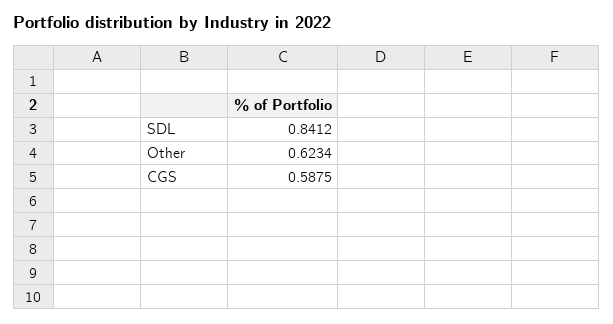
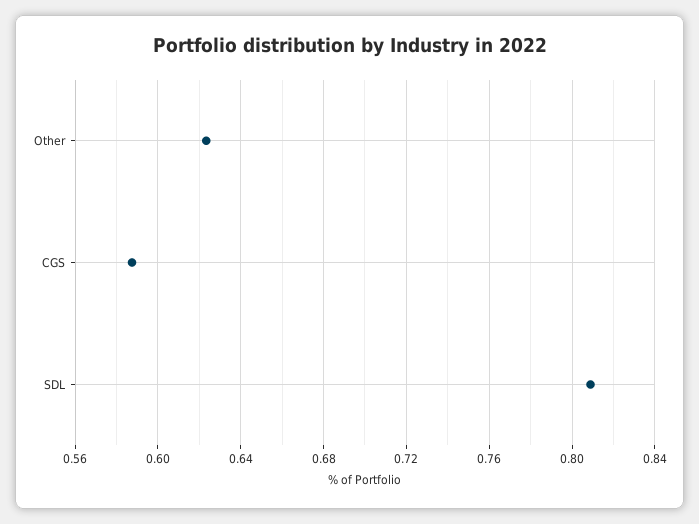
SDL: 0.8412 -> 0.81

